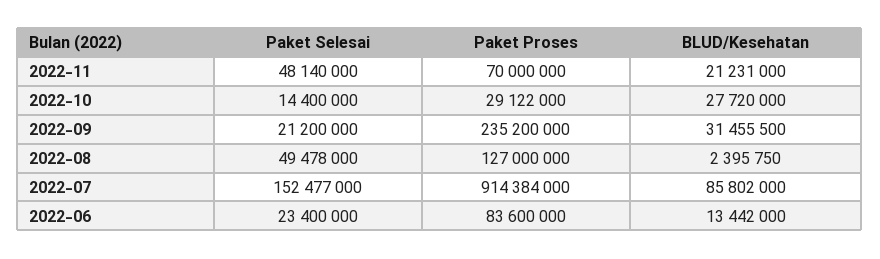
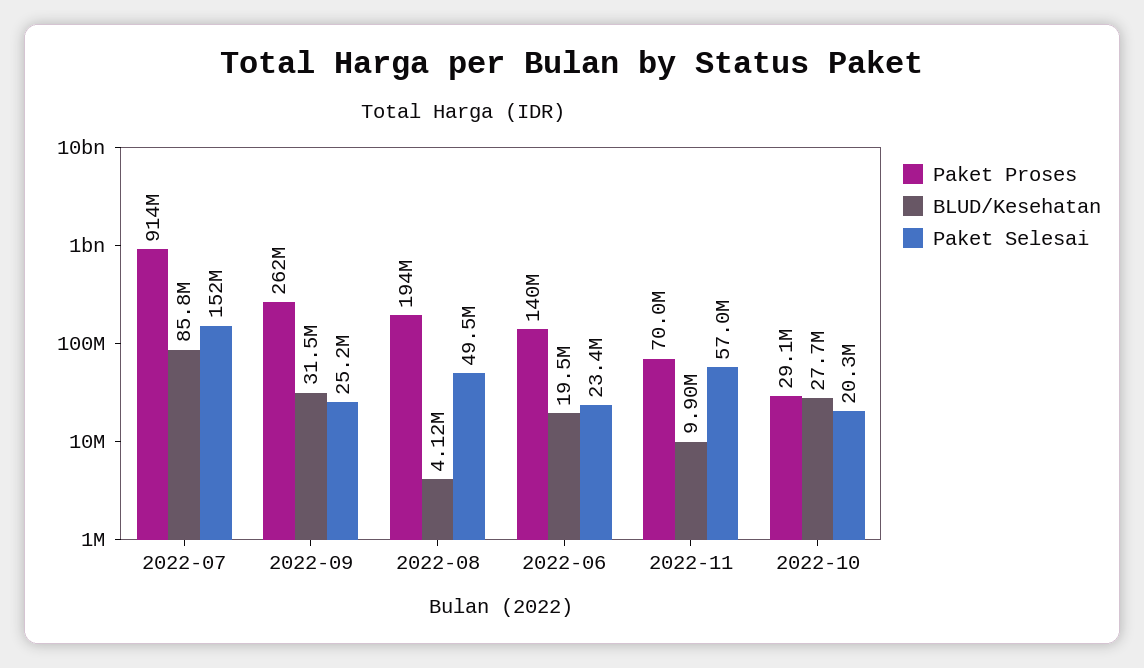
Paket Selesai, 2022-11: 48140000 -> 57000000
BLUD/Kesehatan, 2022-11: 21231000 -> 9900000
Paket Selesai, 2022-10: 14400000 -> 20300000
Paket Selesai, 2022-09: 21200000 -> 25200000
Paket Proses, 2022-09: 235200000 -> 262000000
Paket Proses, 2022-08: 127000000 -> 194000000
BLUD/Kesehatan, 2022-08: 2395750 -> 4120000
Paket Proses, 2022-06: 83600000 -> 140000000
BLUD/Kesehatan, 2022-06: 13442000 -> 19500000

